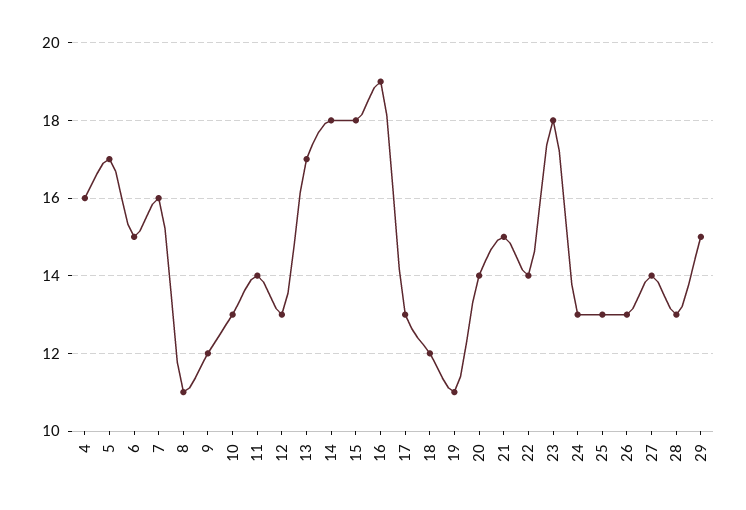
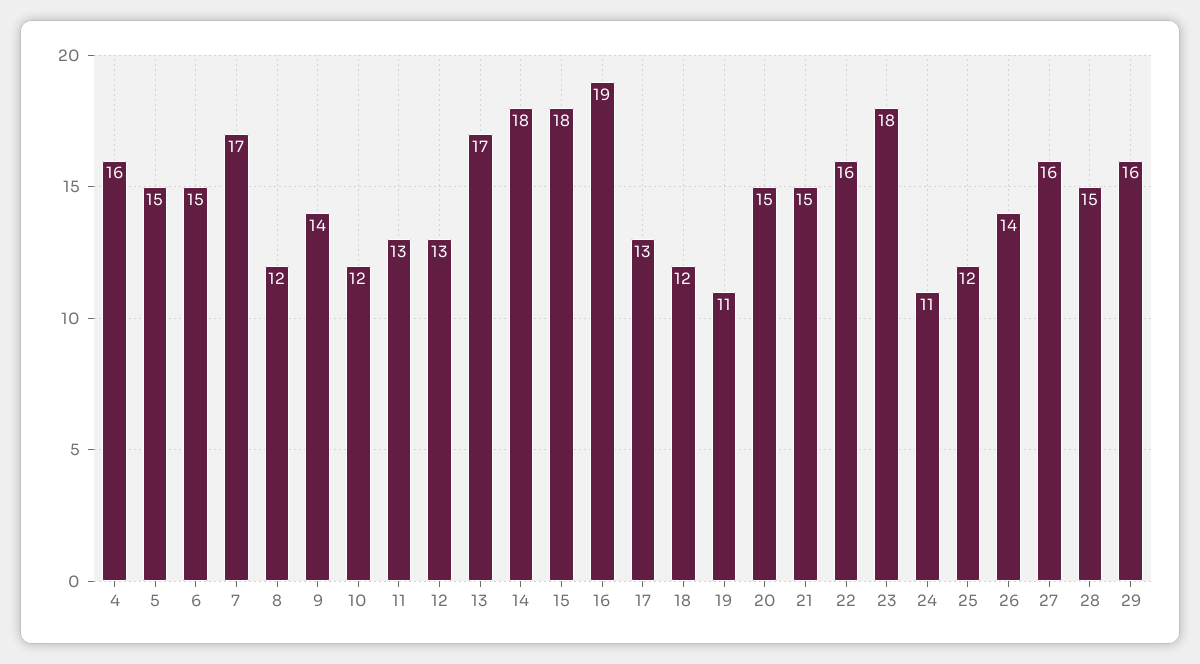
5: 17 -> 15
7: 16 -> 17
8: 11 -> 12
9: 12 -> 14
10: 13 -> 12
11: 14 -> 13
20: 14 -> 15
22: 14 -> 16
24: 13 -> 11
25: 13 -> 12
26: 13 -> 14
27: 14 -> 16
28: 13 -> 15
29: 15 -> 16

